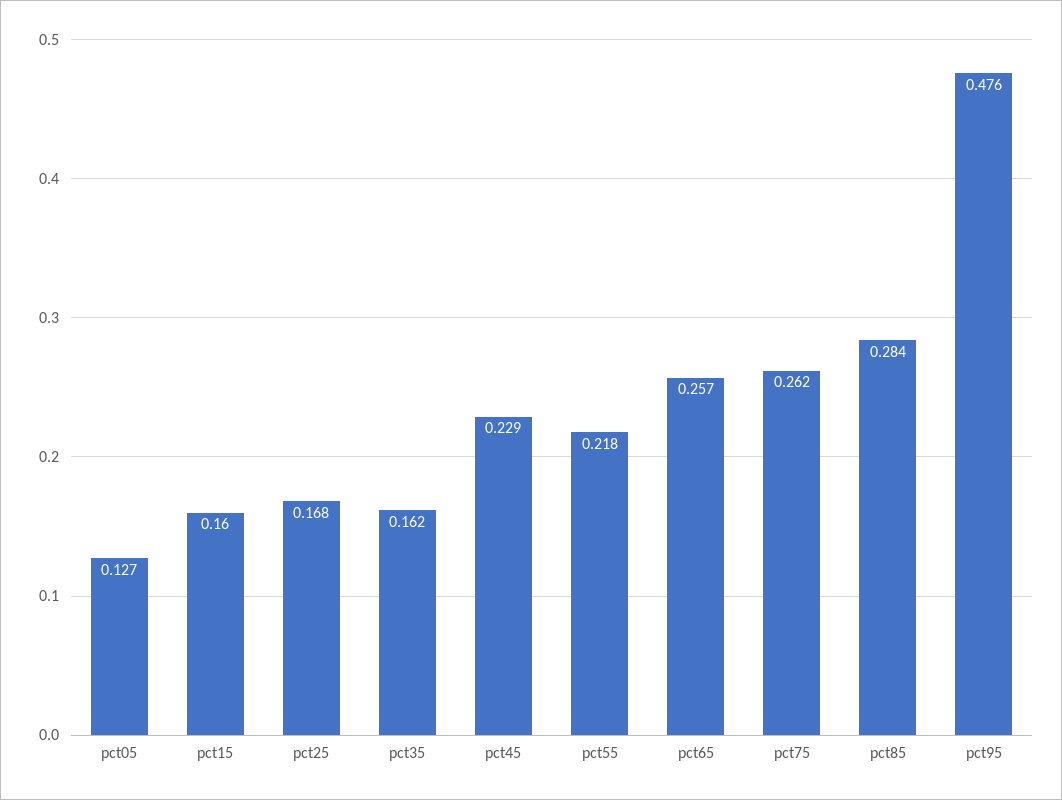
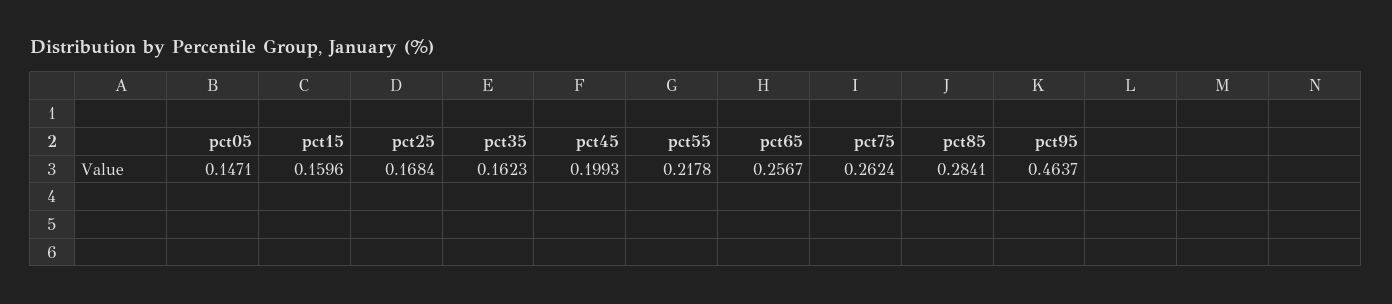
pct05: 0.127 -> 0.1471
pct45: 0.229 -> 0.1993
pct95: 0.476 -> 0.4637

